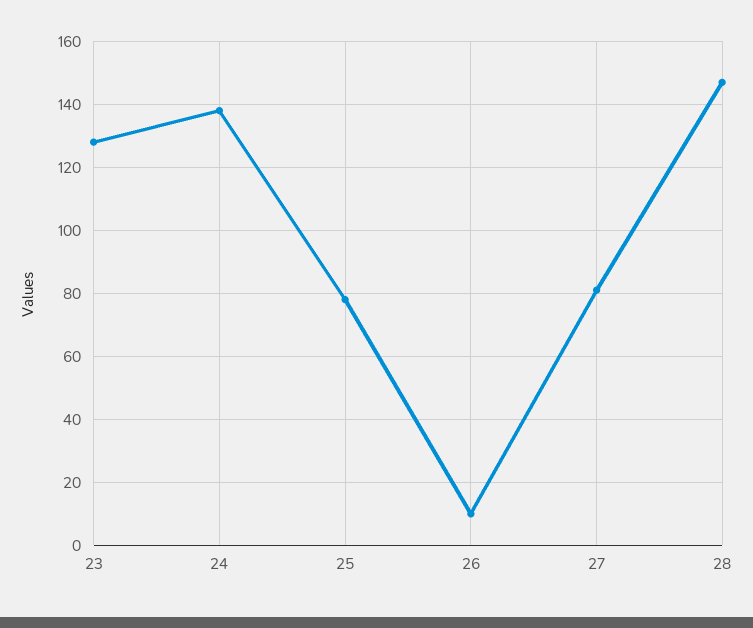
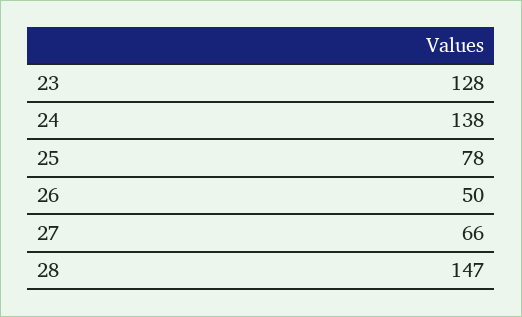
26: 10 -> 50
27: 80 -> 66

